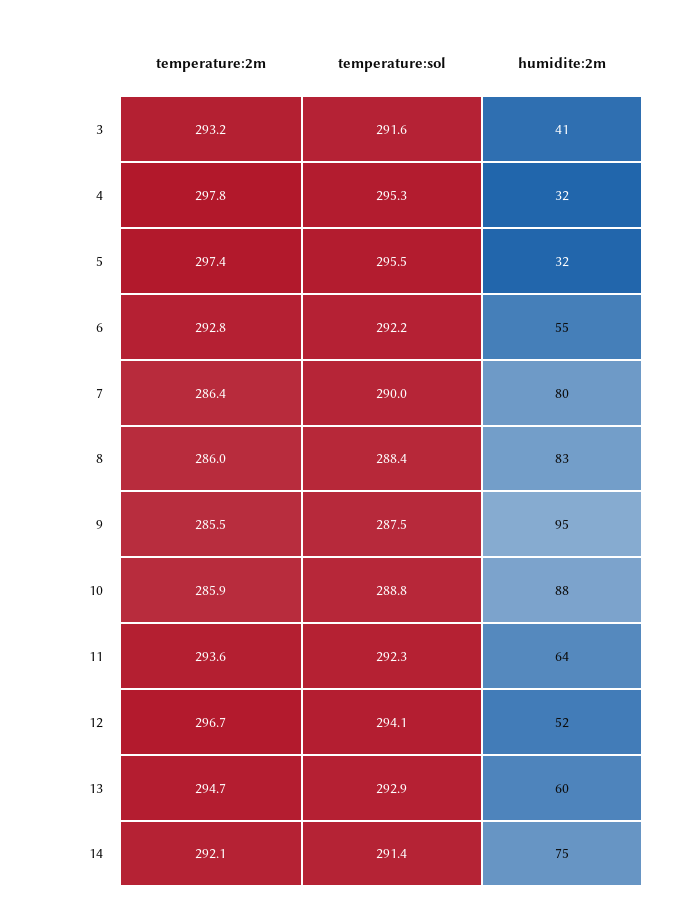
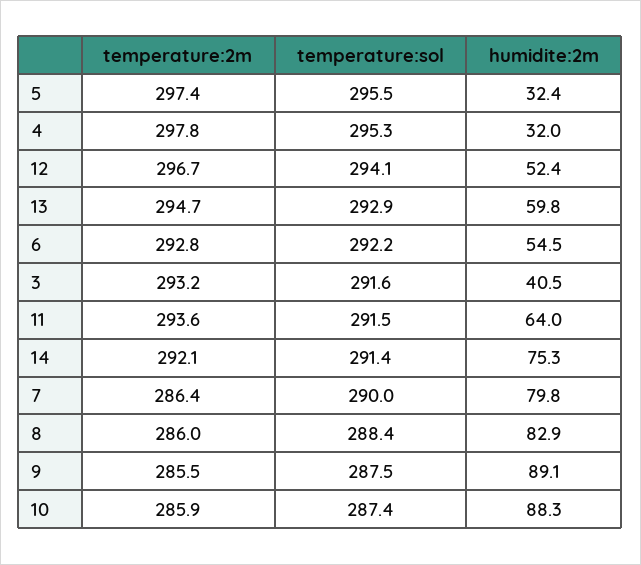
humidite:2m, 9: 95 -> 89.1
temperature:sol, 10: 288.8 -> 287.4
temperature:sol, 11: 292.3 -> 291.5

